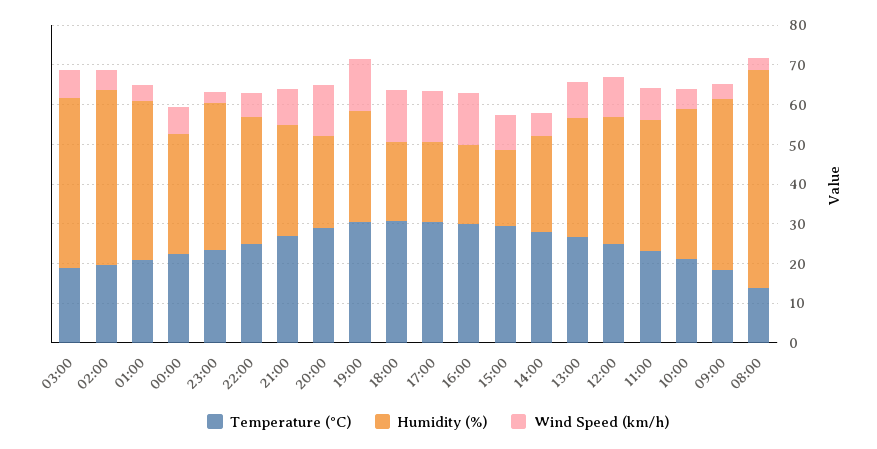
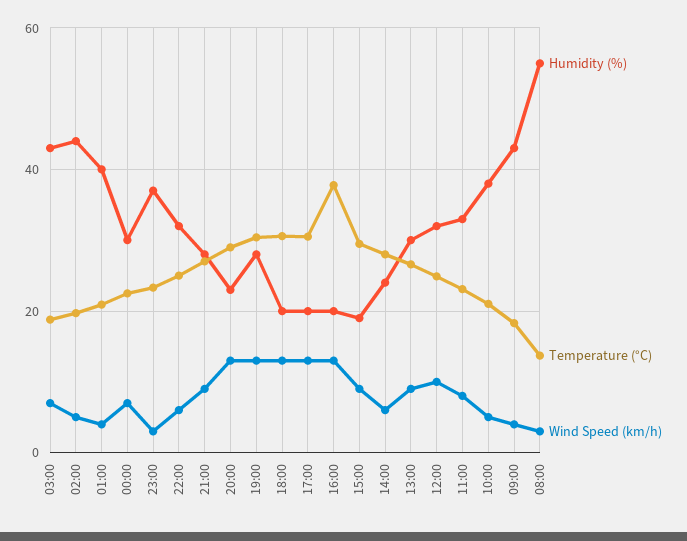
Temperature (°C), 16:00: 30 -> 38

